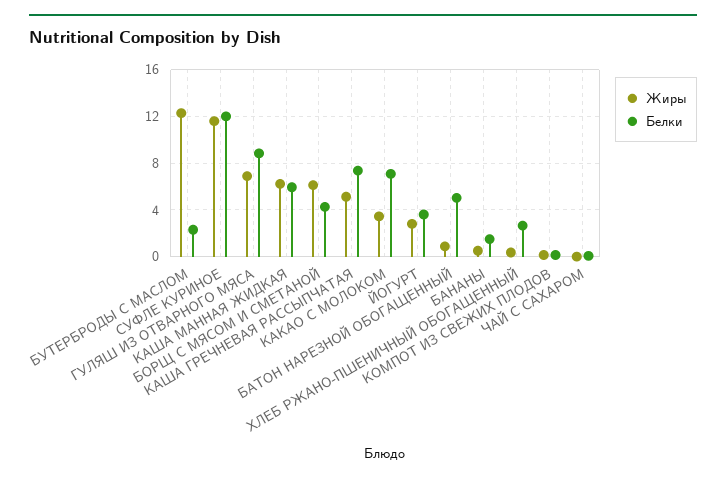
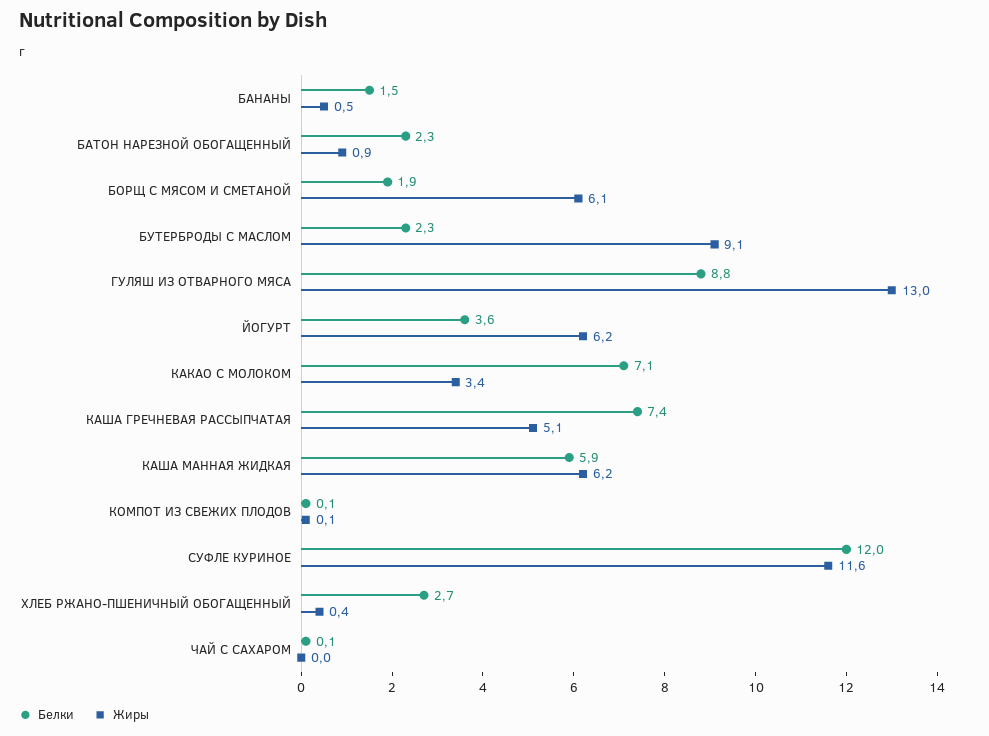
Жиры, БУТЕРБРОДЫ С МАСЛОМ: 12 -> 9.1
Жиры, ГУЛЯШ ИЗ ОТВАРНОГО МЯСА: 7 -> 13
Белки, БОРЩ С МЯСОМ И СМЕТАНОЙ: 4 -> 1.9
Жиры, ЙОГУРТ: 3 -> 6.2
Белки, БАТОН НАРЕЗНОЙ ОБОГАЩЕННЫЙ: 5 -> 2.3

